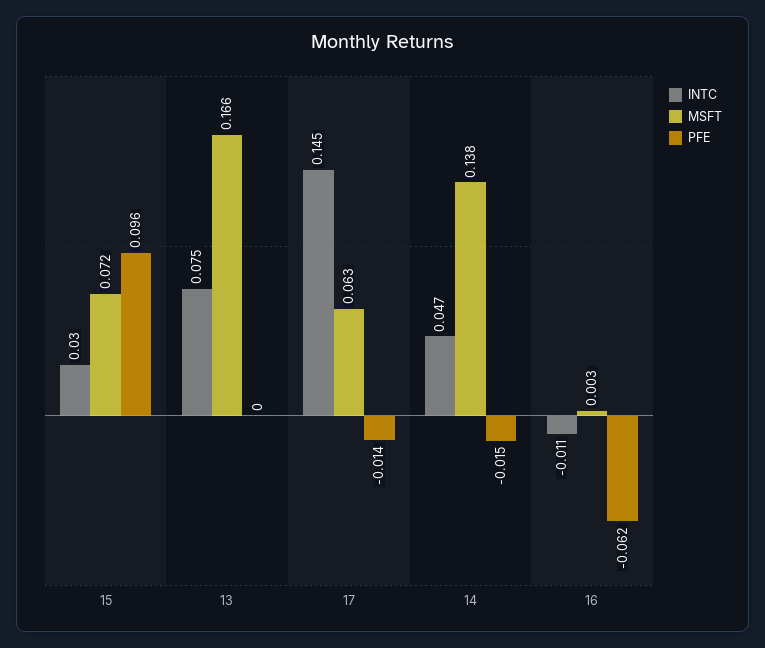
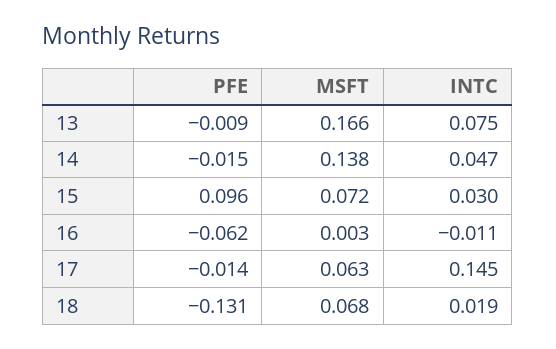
PFE, 13: 0 -> -0.009
PFE, 18: none -> -0.131
MSFT, 18: none -> 0.068
INTC, 18: none -> 0.019

